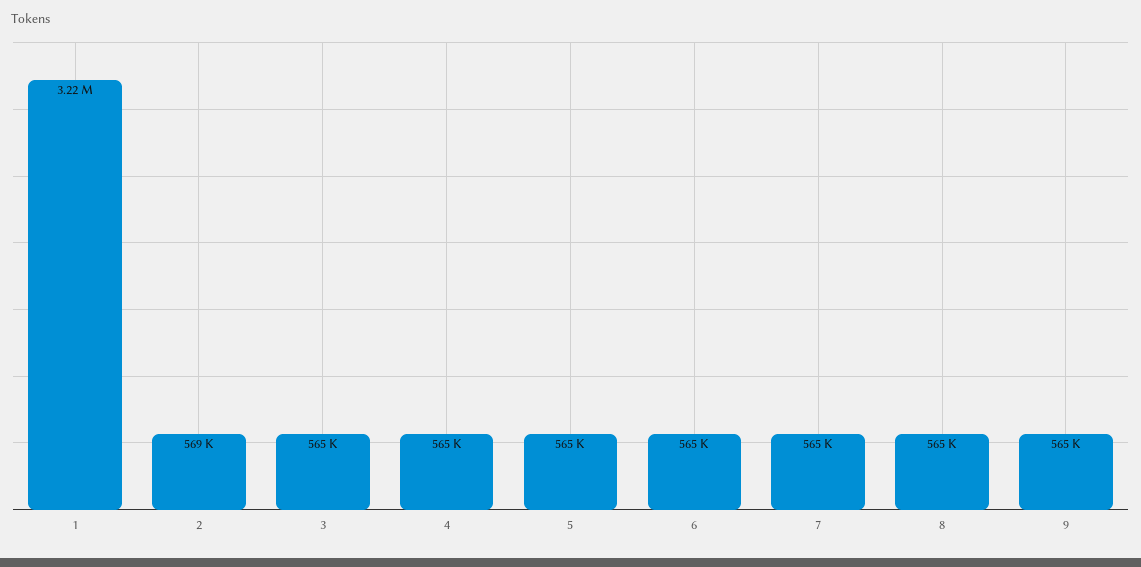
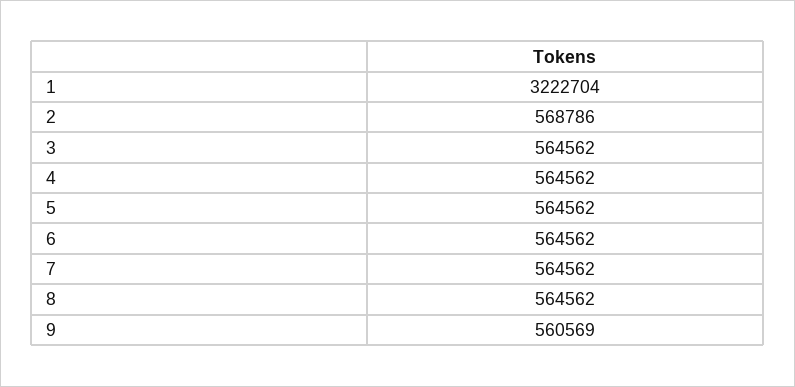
9: 565000 -> 560569

